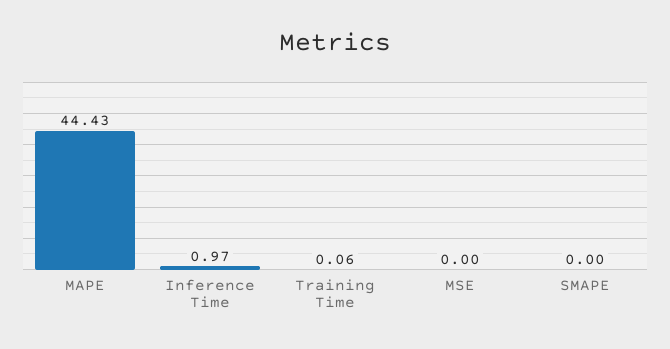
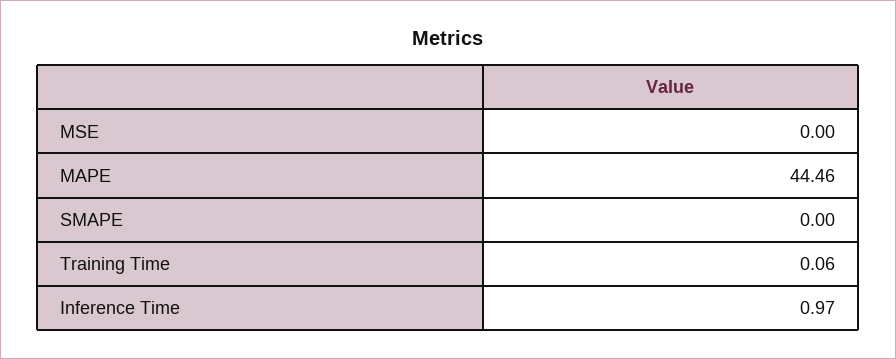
MAPE: 44.43 -> 44.46

